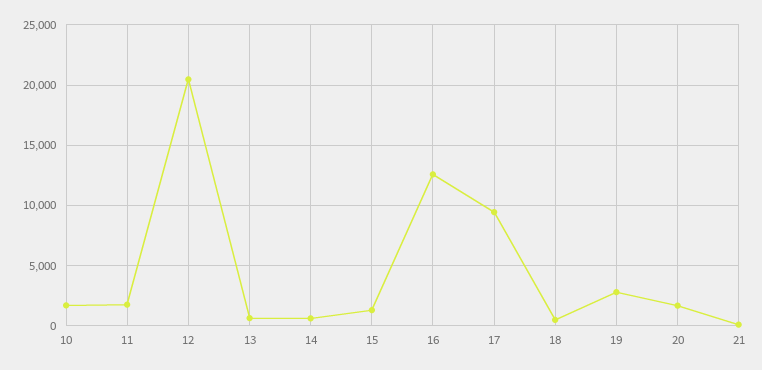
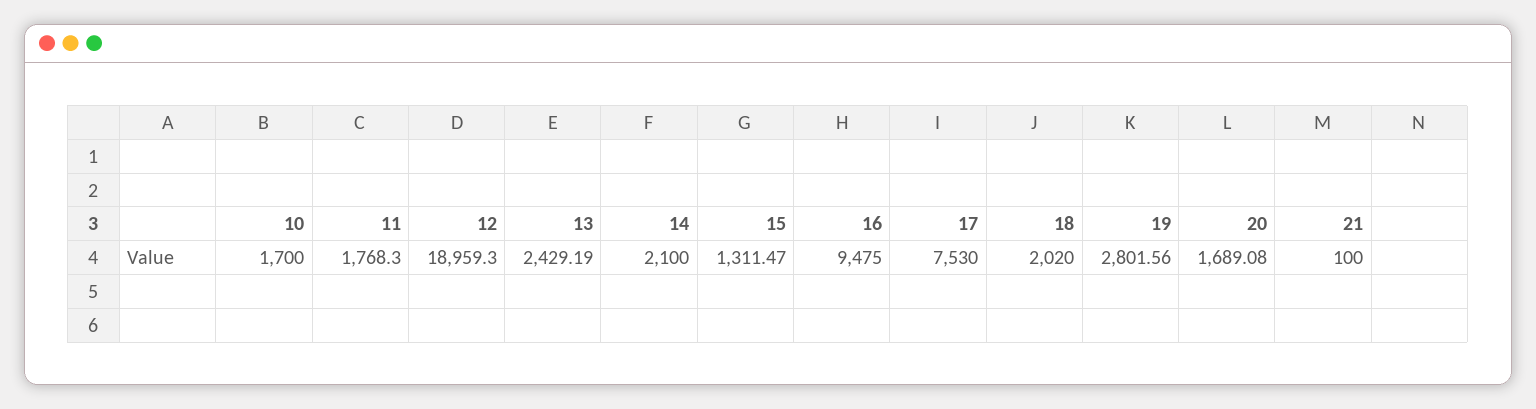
12: 20500 -> 18959.3
13: 500 -> 2429.19
14: 500 -> 2100
16: 12500 -> 9475
17: 9500 -> 7530
18: 500 -> 2020

